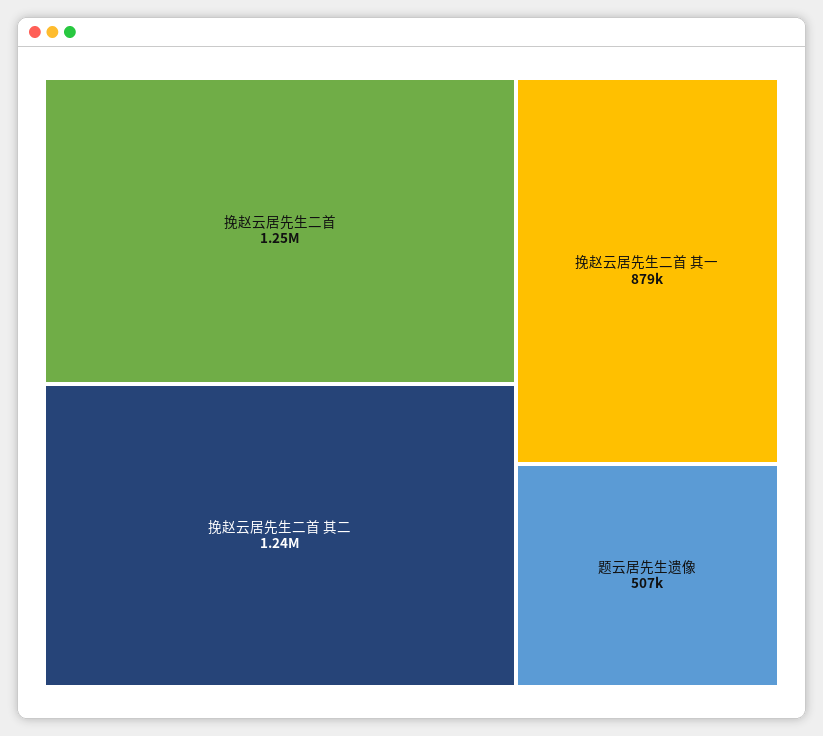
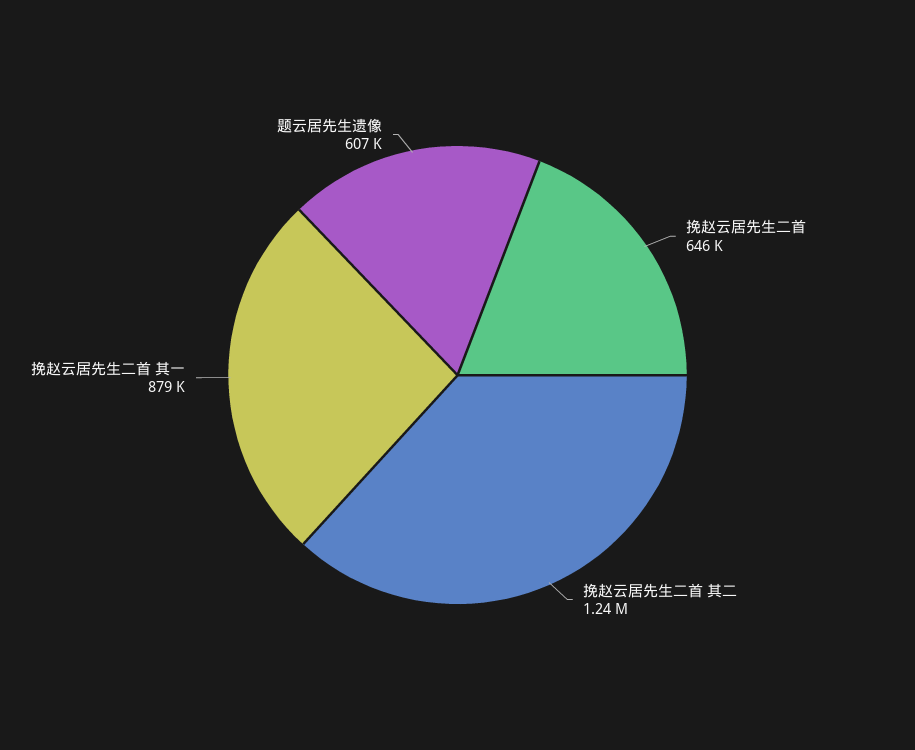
挽赵云居先生二首: 1250000 -> 646000
题云居先生遗像: 507000 -> 607000

